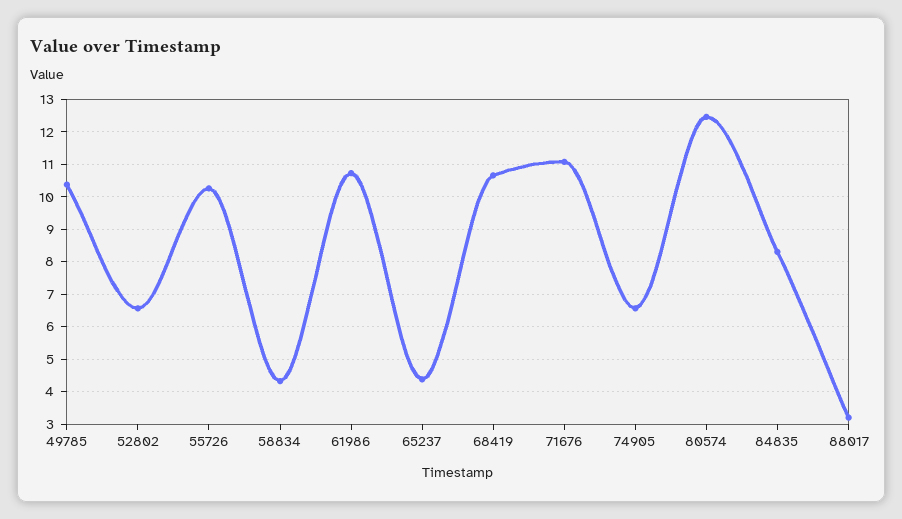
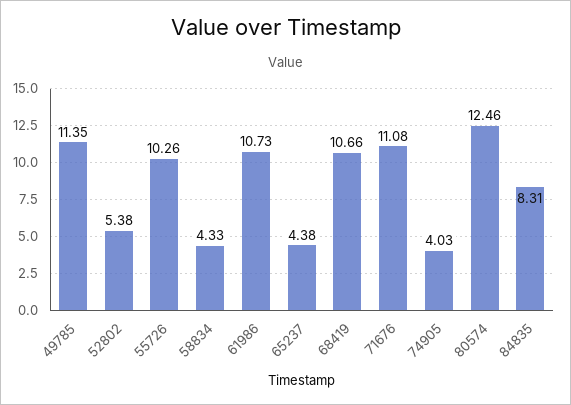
49785: 10.4 -> 11.35
52802: 6.6 -> 5.38
74905: 6.6 -> 4.03
88017: 3.2 -> none

